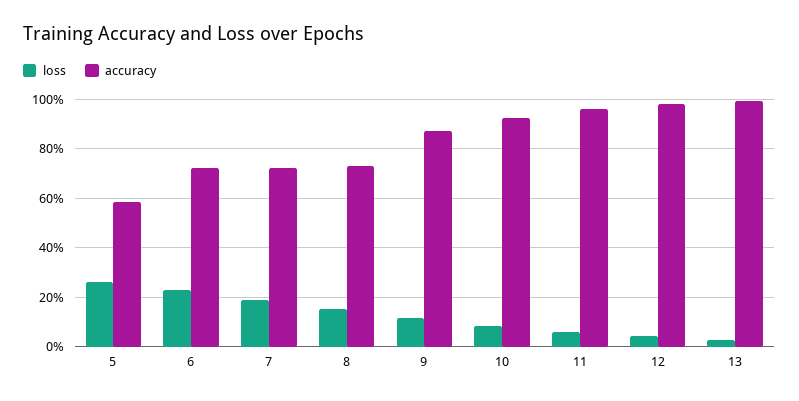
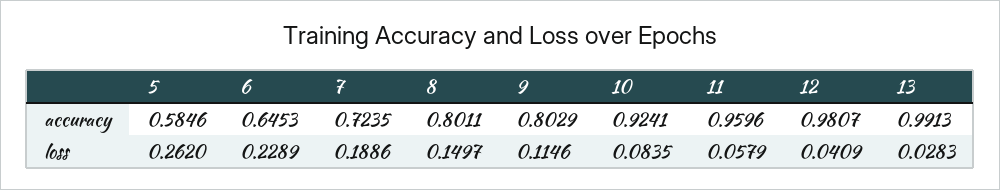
accuracy, 6: 0.725 -> 0.6453
accuracy, 8: 0.725 -> 0.8011
accuracy, 9: 0.875 -> 0.8029

